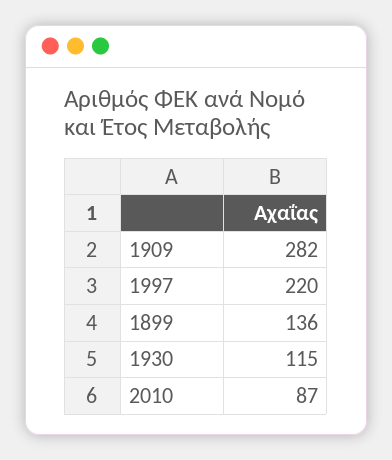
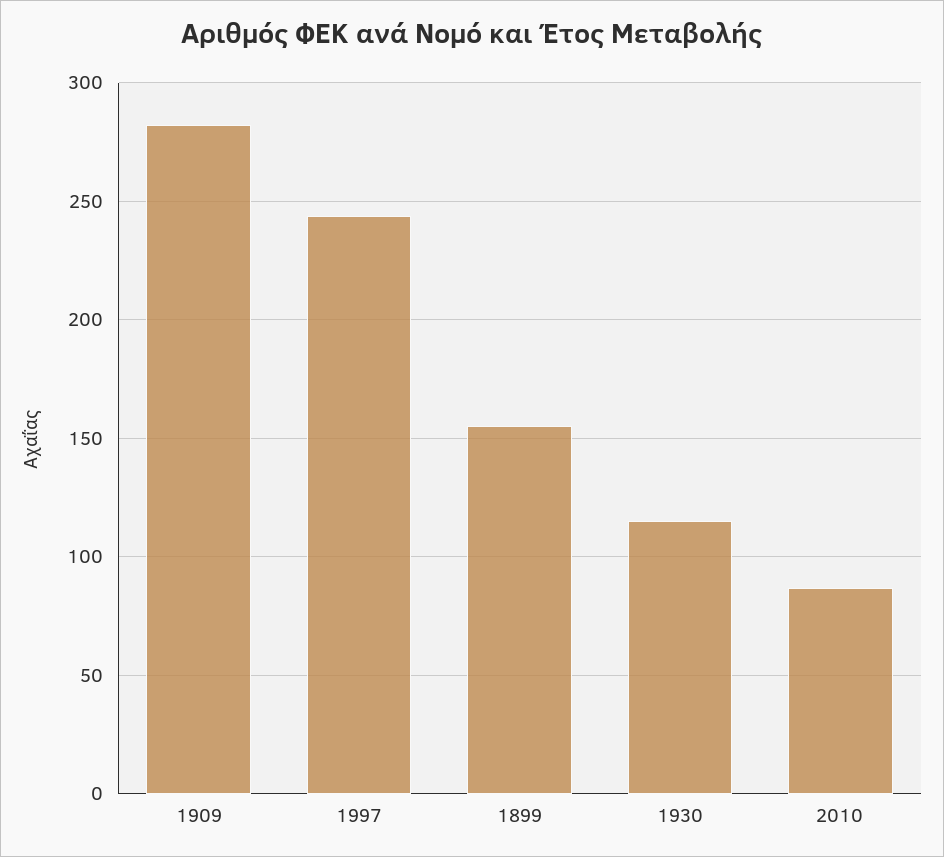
1997: 220 -> 245
1899: 136 -> 155

